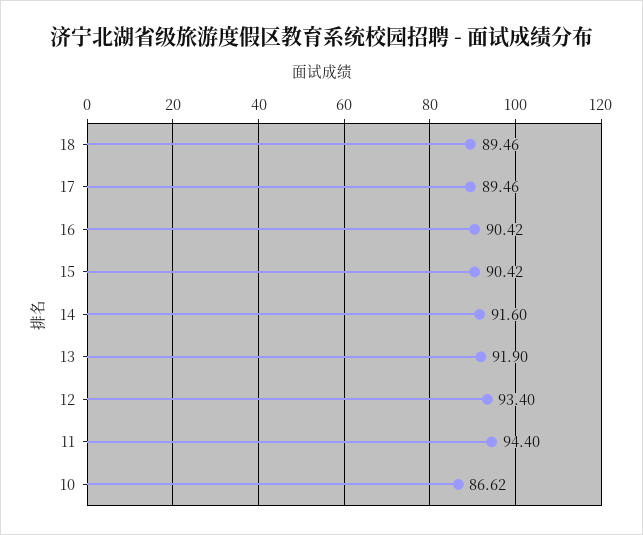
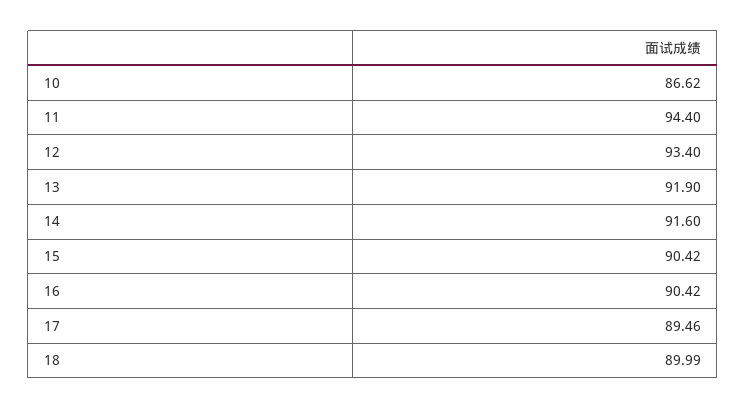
18: 89.46 -> 89.99

